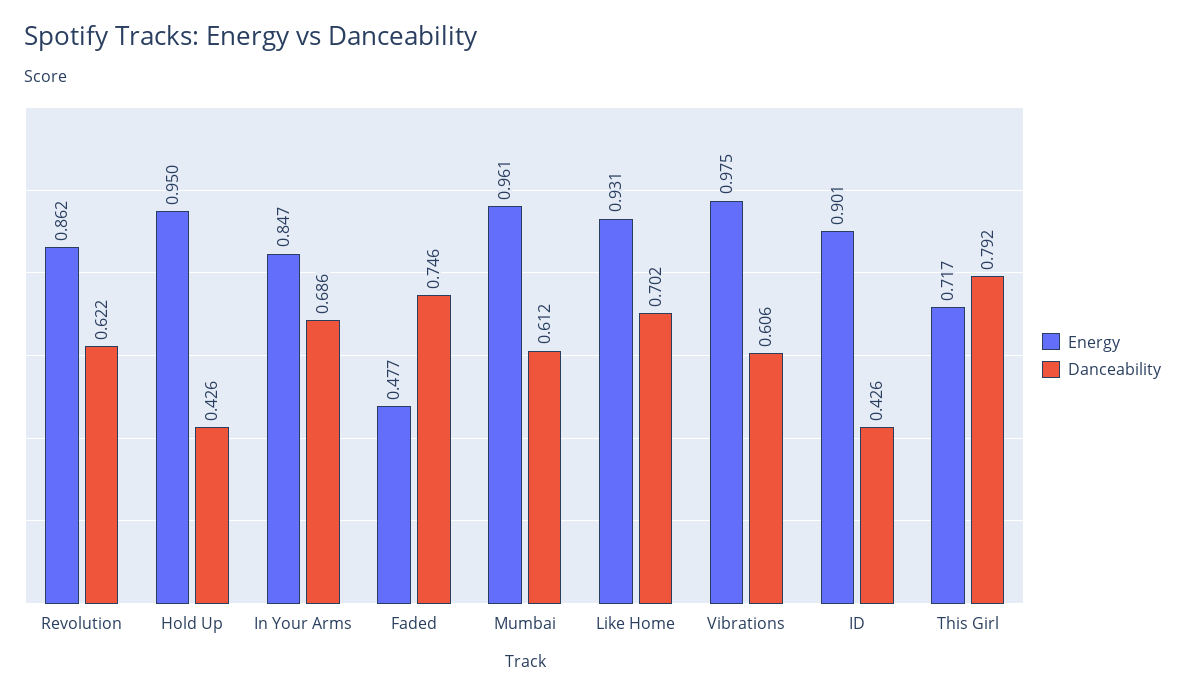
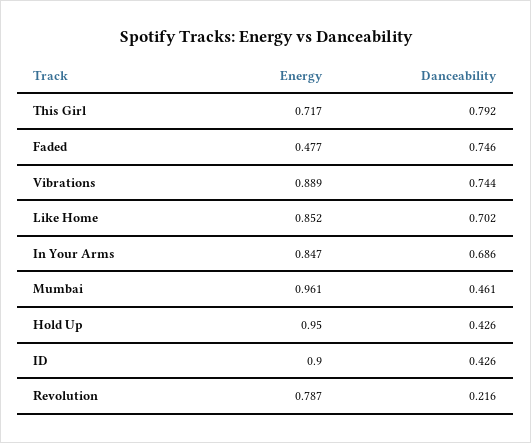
Energy, Revolution: 0.862 -> 0.787
Danceability, Revolution: 0.622 -> 0.216
Danceability, Mumbai: 0.612 -> 0.461
Energy, Like Home: 0.931 -> 0.852
Energy, Vibrations: 0.975 -> 0.889
Danceability, Vibrations: 0.606 -> 0.744
Energy, ID: 0.901 -> 0.9

